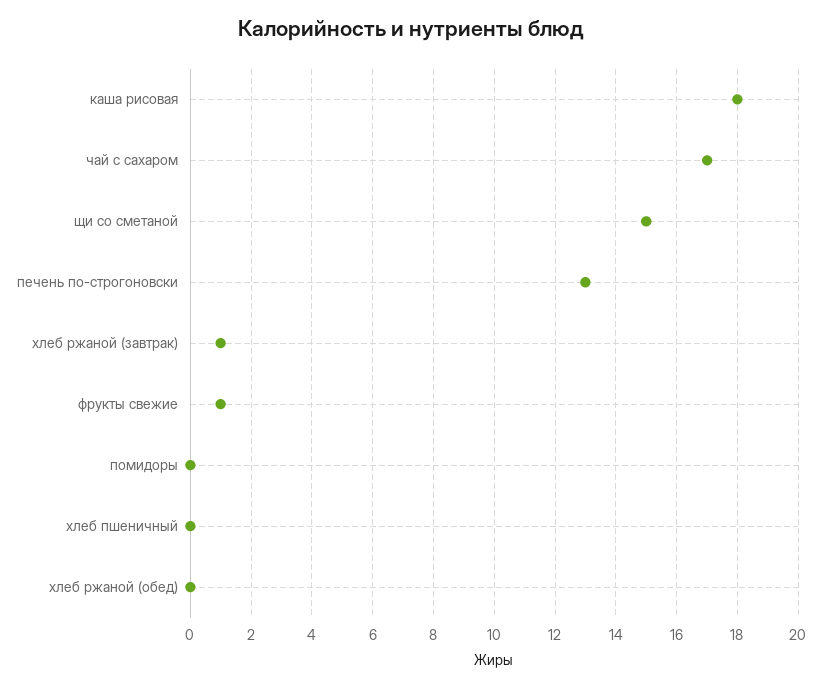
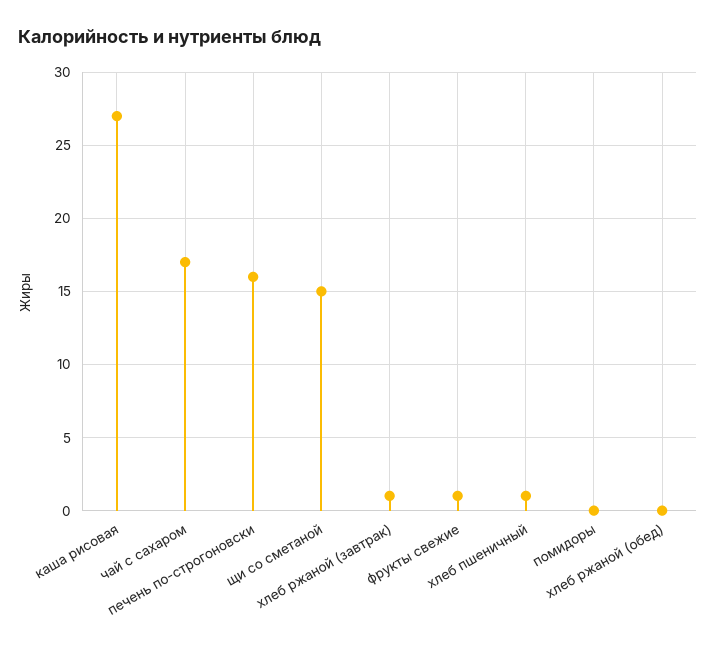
каша рисовая: 18 -> 27
печень по-строгоновски: 13 -> 16
хлеб пшеничный: 0 -> 1

